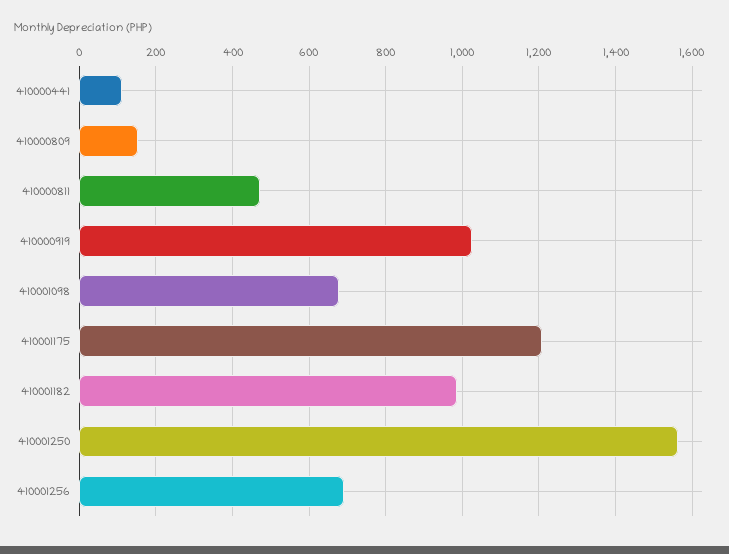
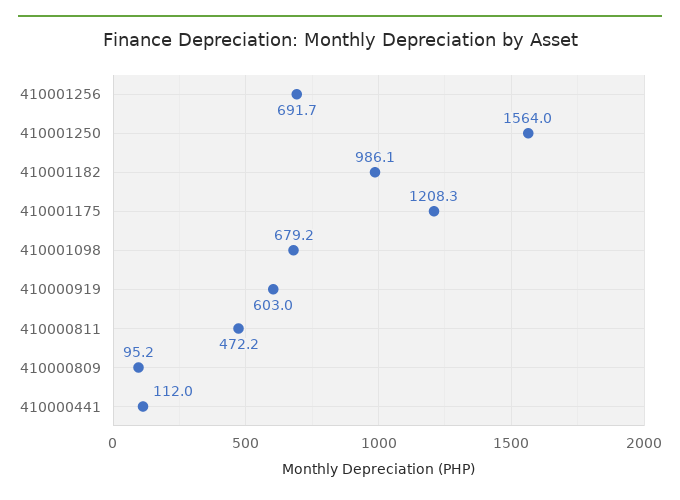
410000809: 160 -> 95.2
410000919: 1020 -> 603

